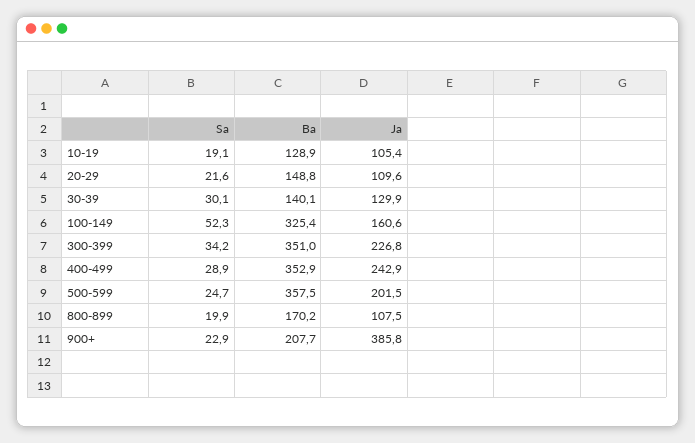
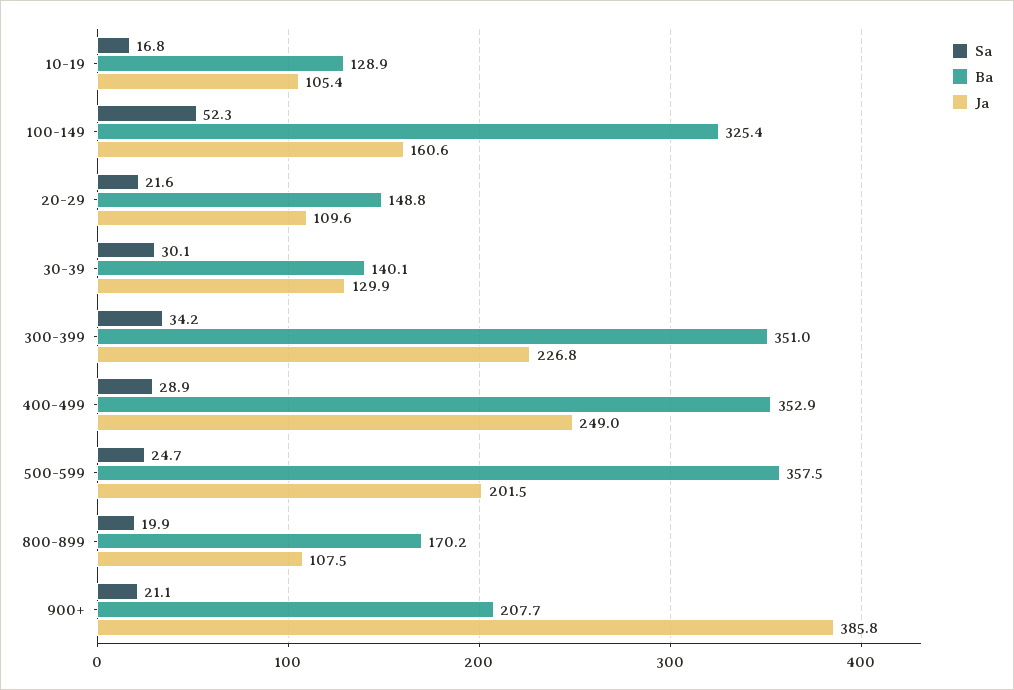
Sa, 10-19: 19.1 -> 16.8
Ja, 400-499: 242.9 -> 249
Sa, 900+: 22.9 -> 21.1

